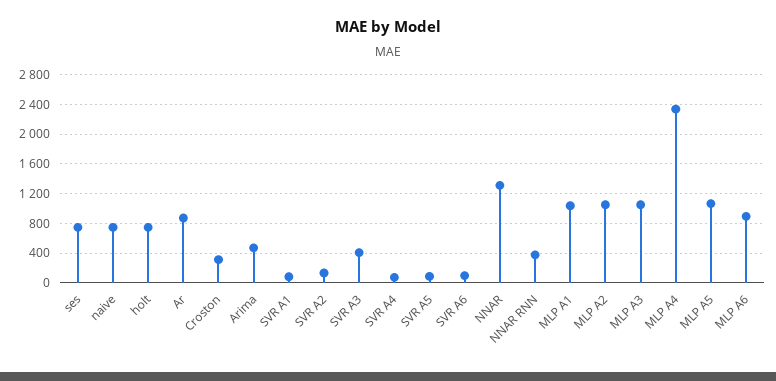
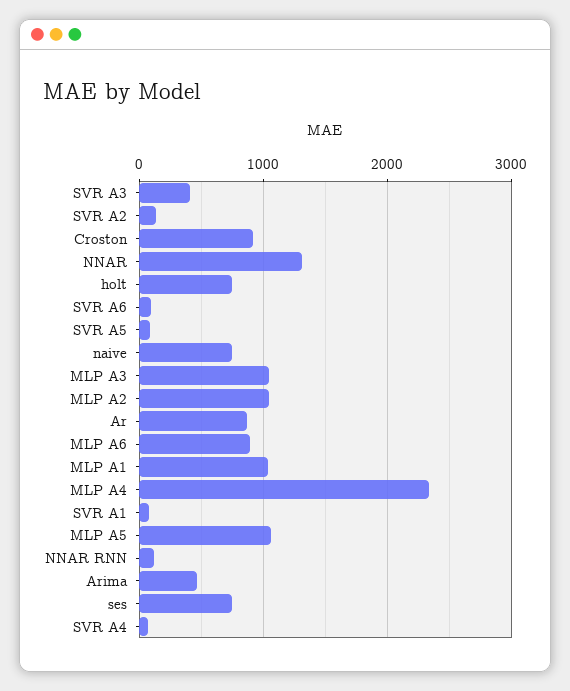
Croston: 300 -> 900
NNAR RNN: 400 -> 100

